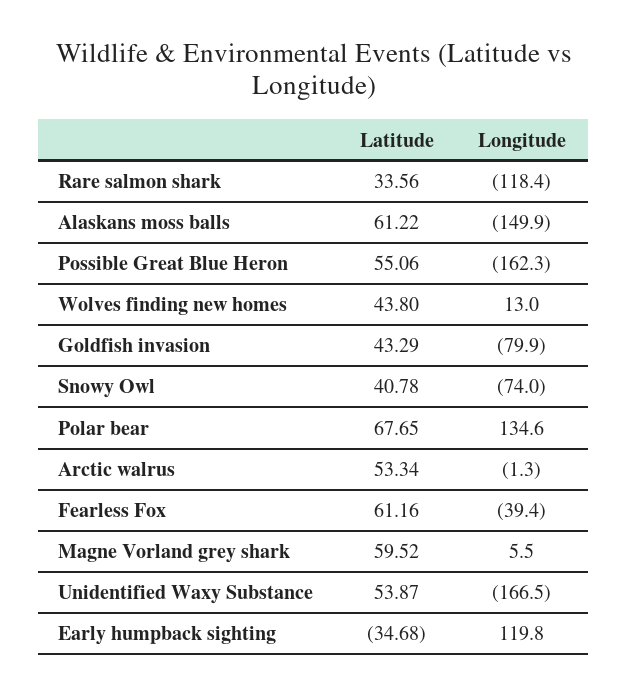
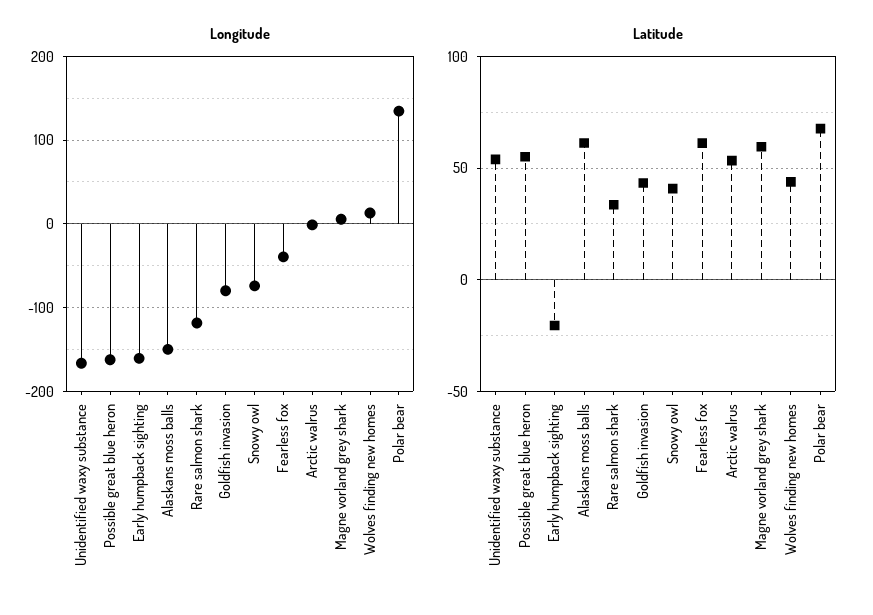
Latitude, Early humpback sighting: -34.68 -> -20
Longitude, Early humpback sighting: 119.8 -> -160

